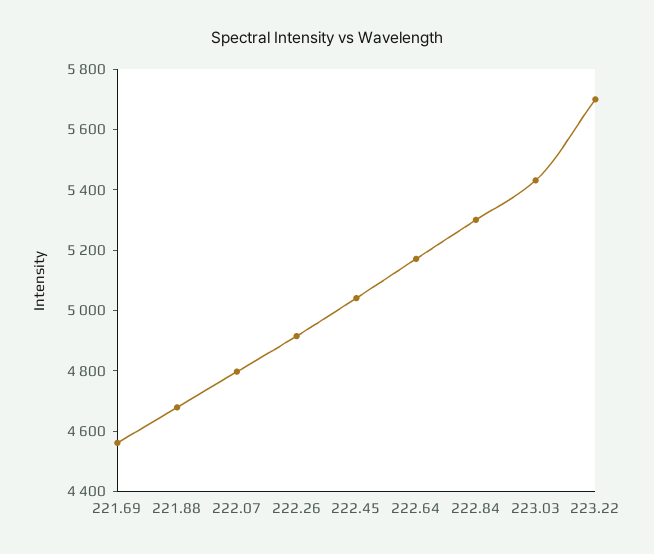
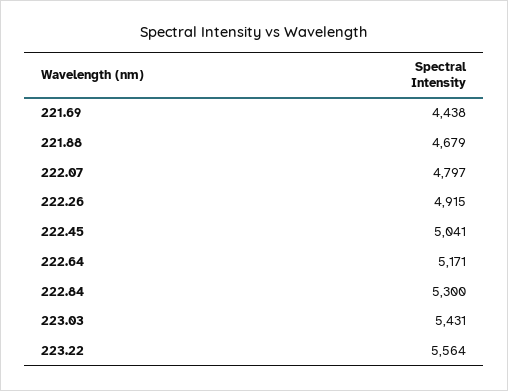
221.69: 4550 -> 4438
223.22: 5700 -> 5564

